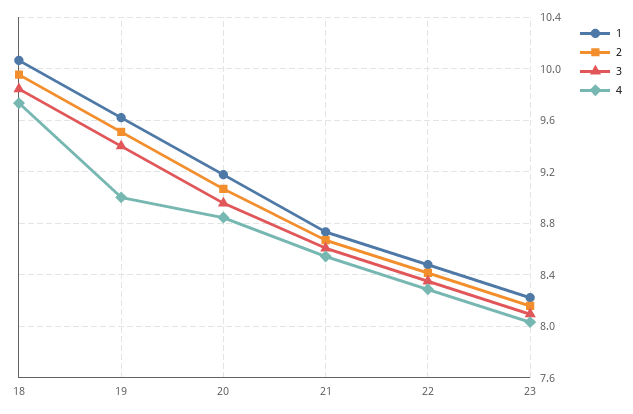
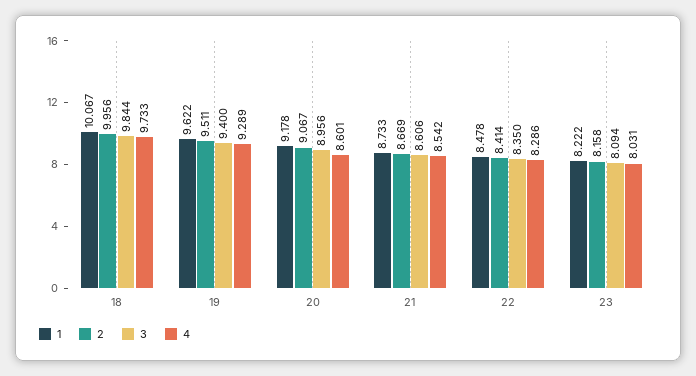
4, 19: 9 -> 9.289
4, 20: 8.85 -> 8.601

